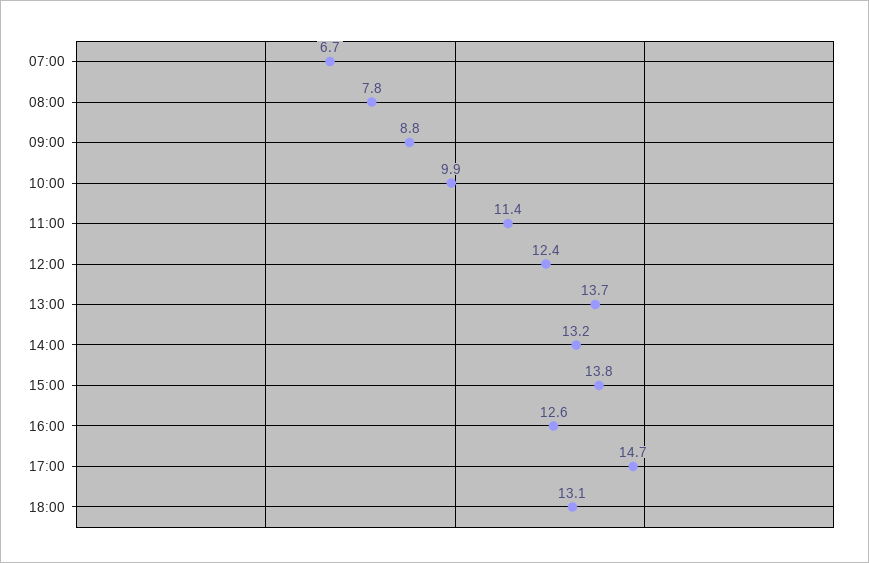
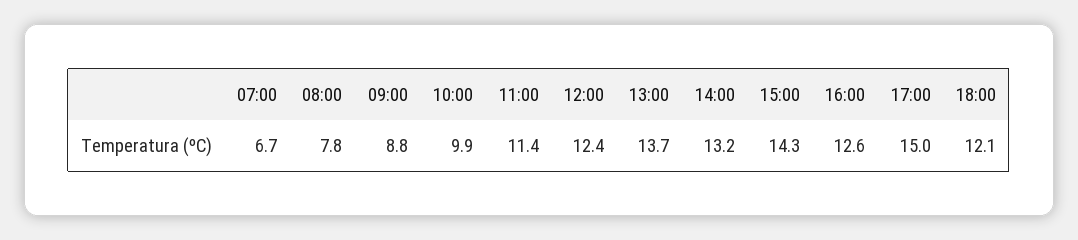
15:00: 13.8 -> 14.3
17:00: 14.7 -> 15
18:00: 13.1 -> 12.1

